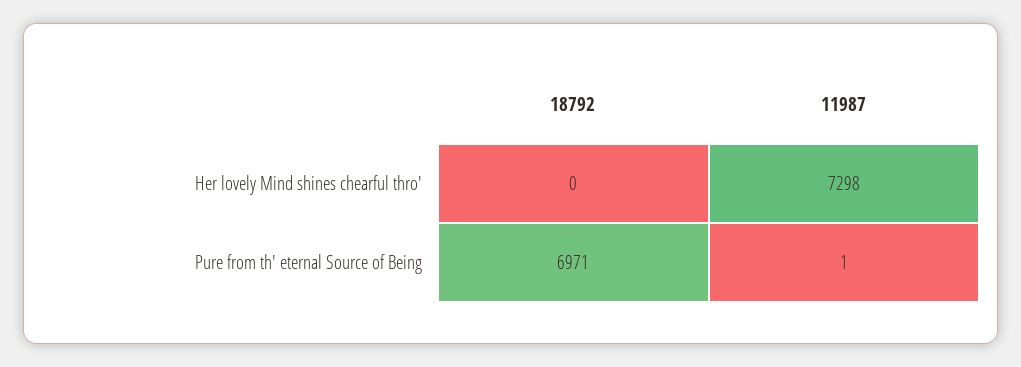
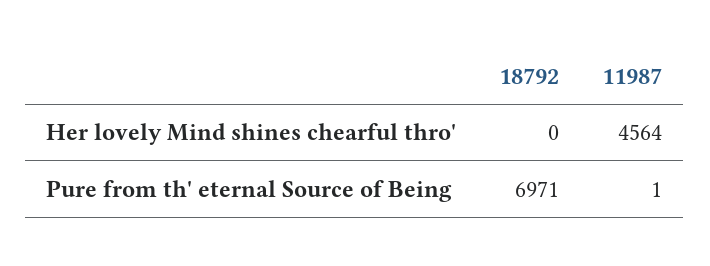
11987, Her lovely Mind shines chearful thro': 7298 -> 4564

